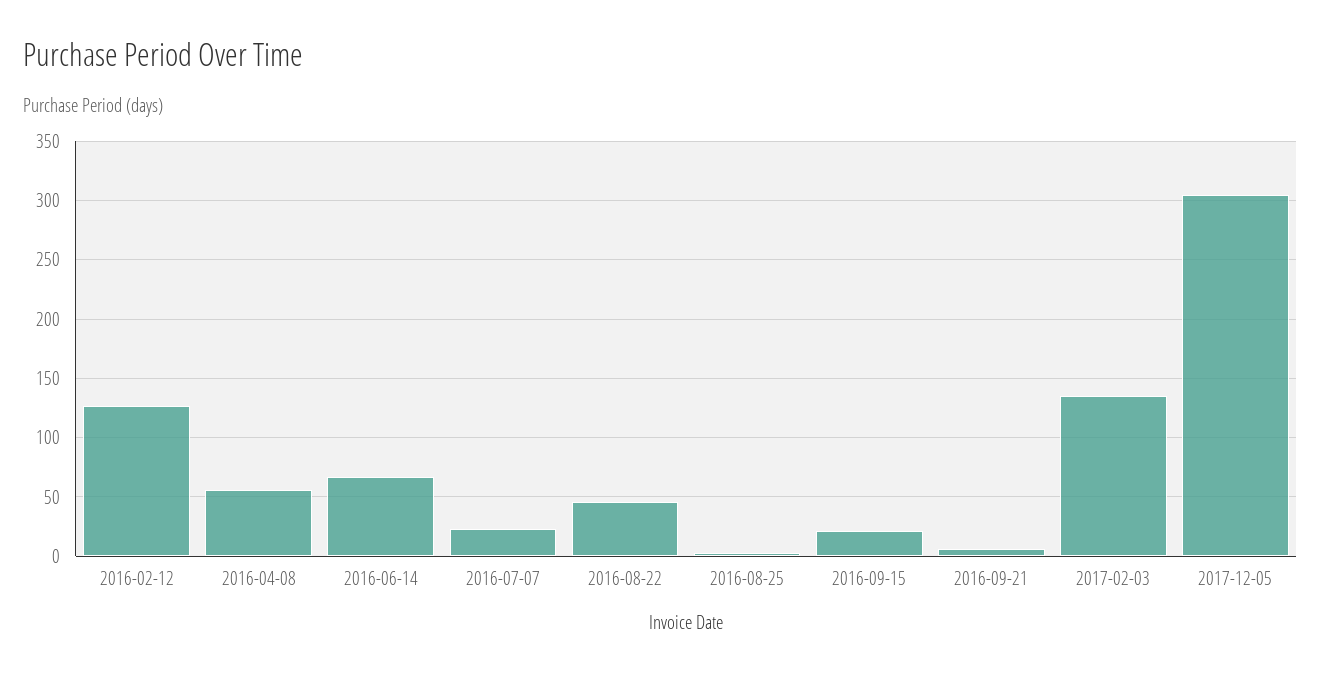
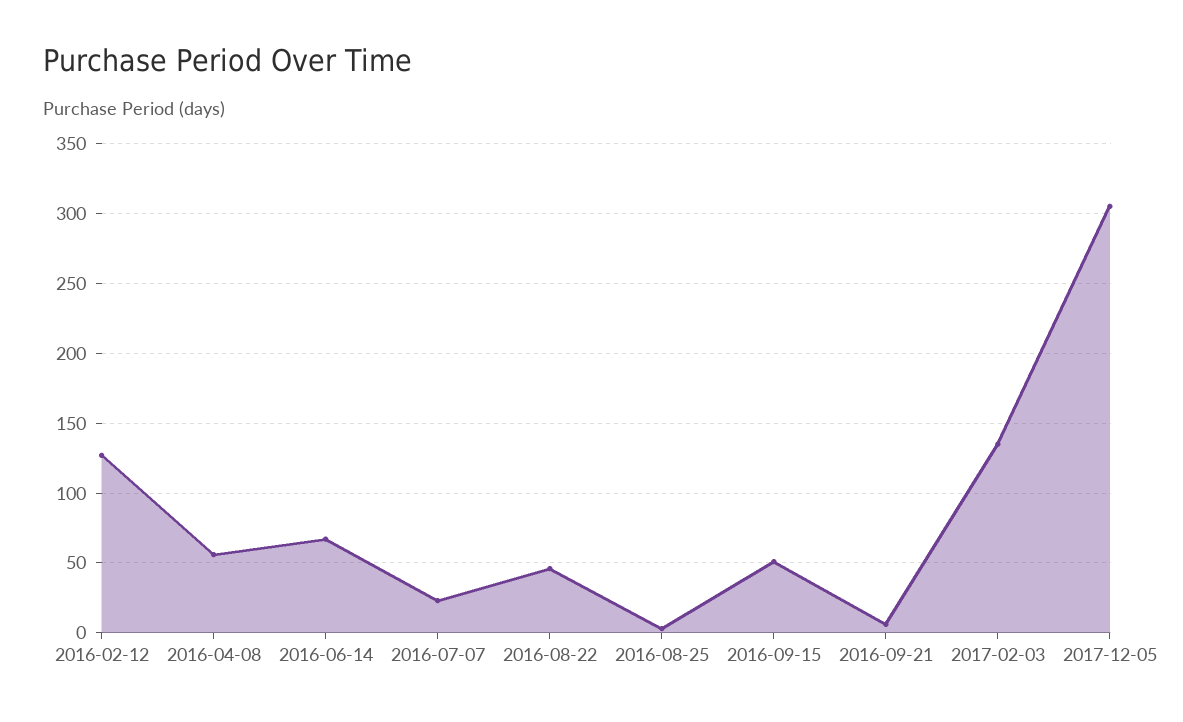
2016-09-15: 20 -> 50

